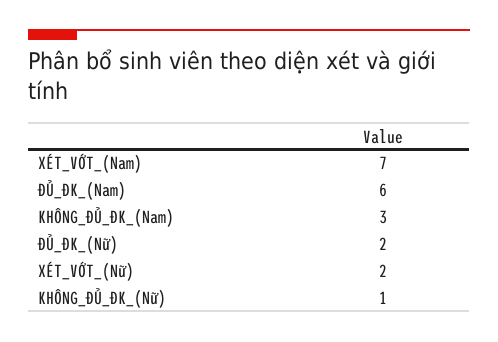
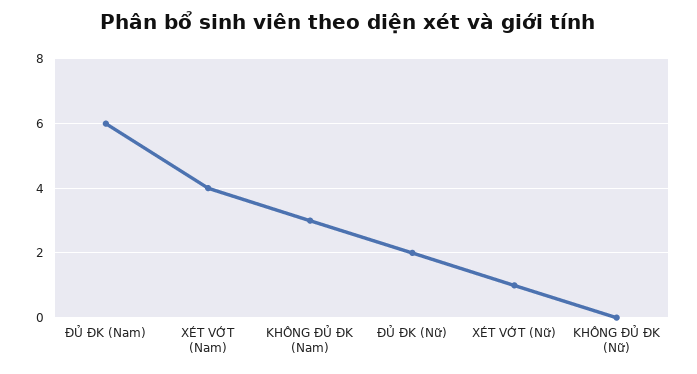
XÉT_VỚT_(Nam): 7 -> 4
XÉT_VỚT_(Nữ): 2 -> 1
KHÔNG_ĐỦ_ĐK_(Nữ): 1 -> 0

